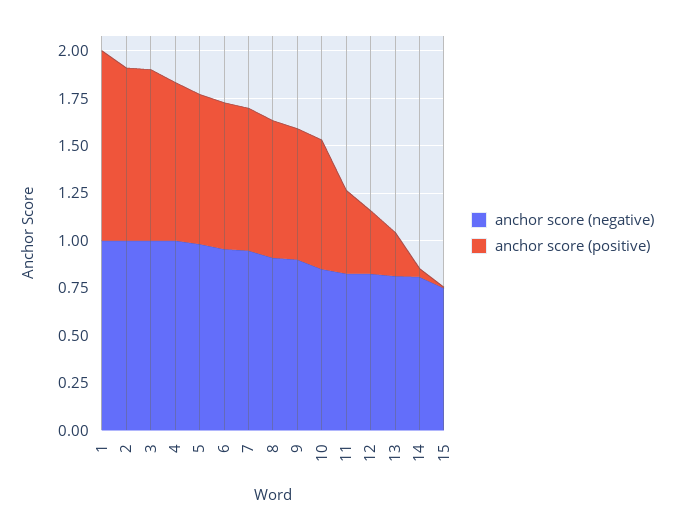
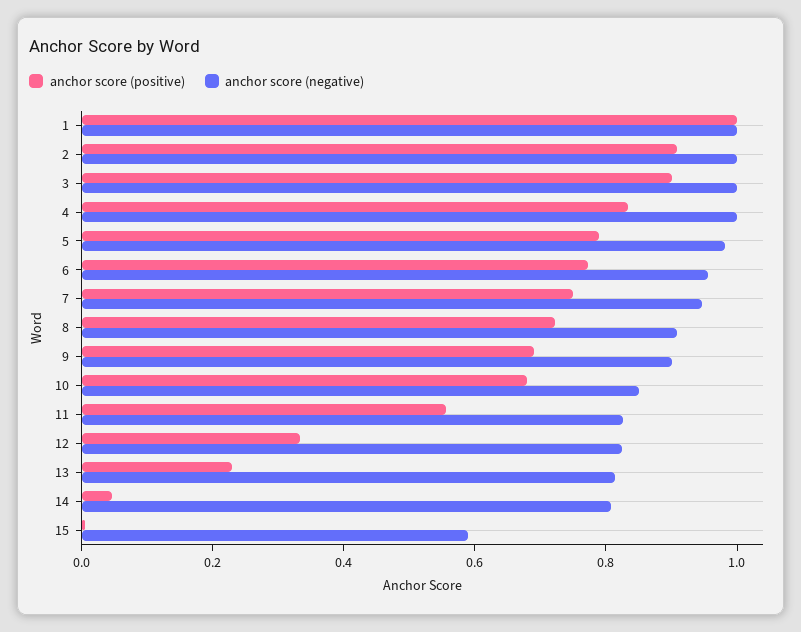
anchor score (positive), 11: 0.45 -> 0.55
anchor score (negative), 15: 0.75 -> 0.6

